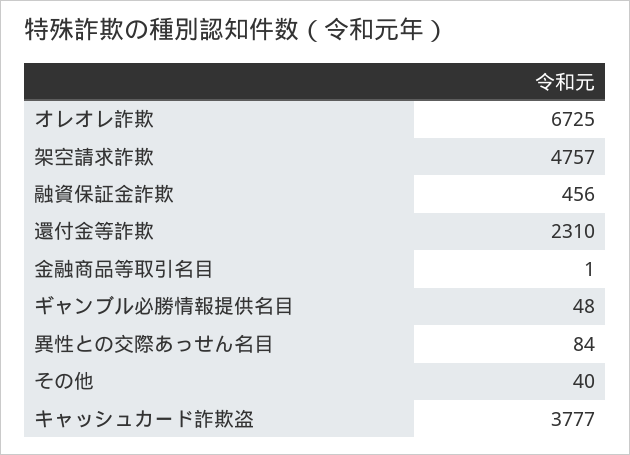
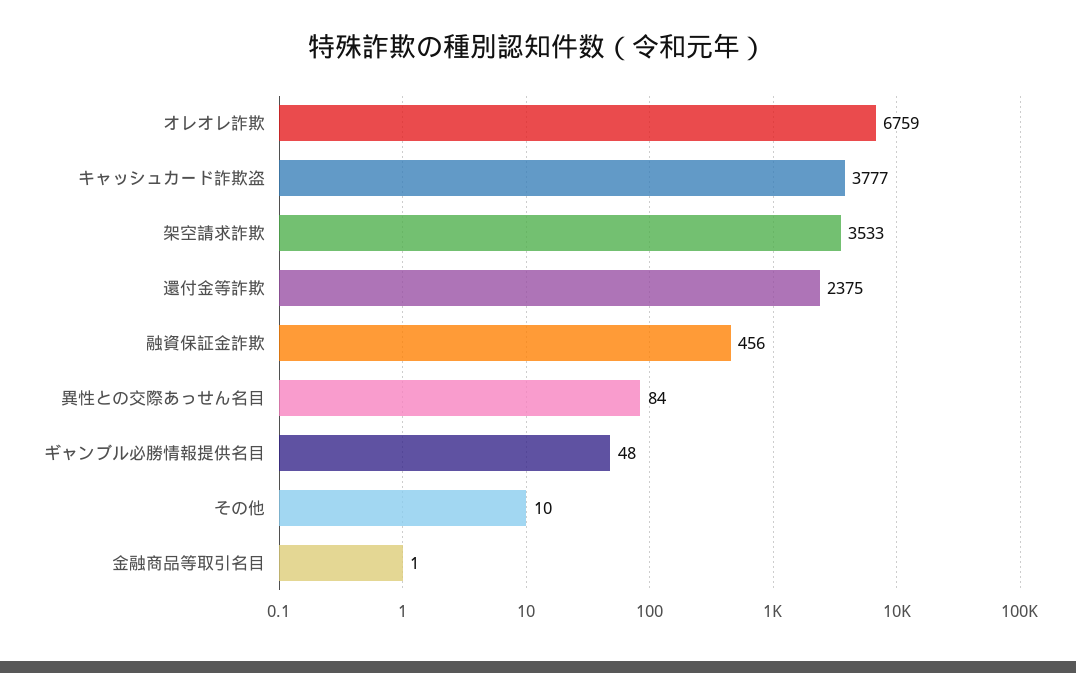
オレオレ詐欺: 6725 -> 6759
架空請求詐欺: 4757 -> 3533
還付金等詐欺: 2310 -> 2375
その他: 40 -> 10

